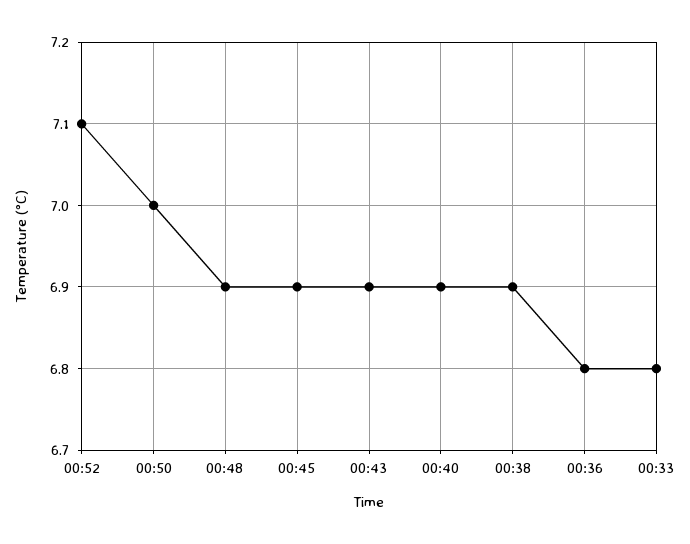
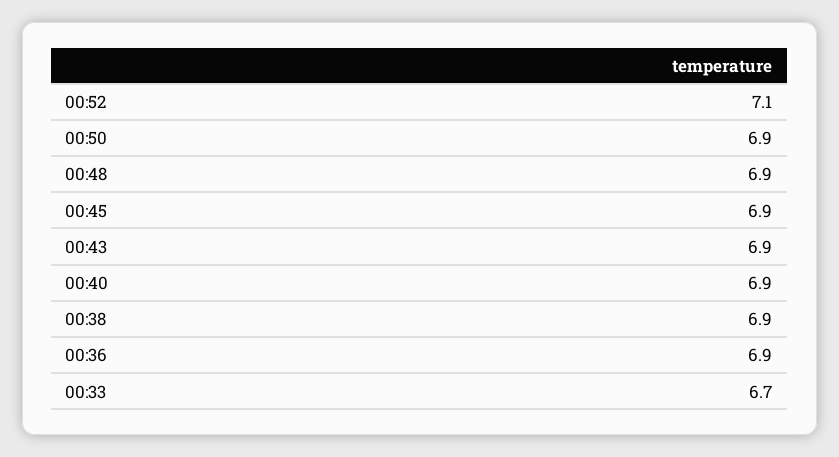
00:50: 7 -> 6.9
00:36: 6.8 -> 6.9
00:33: 6.8 -> 6.7

